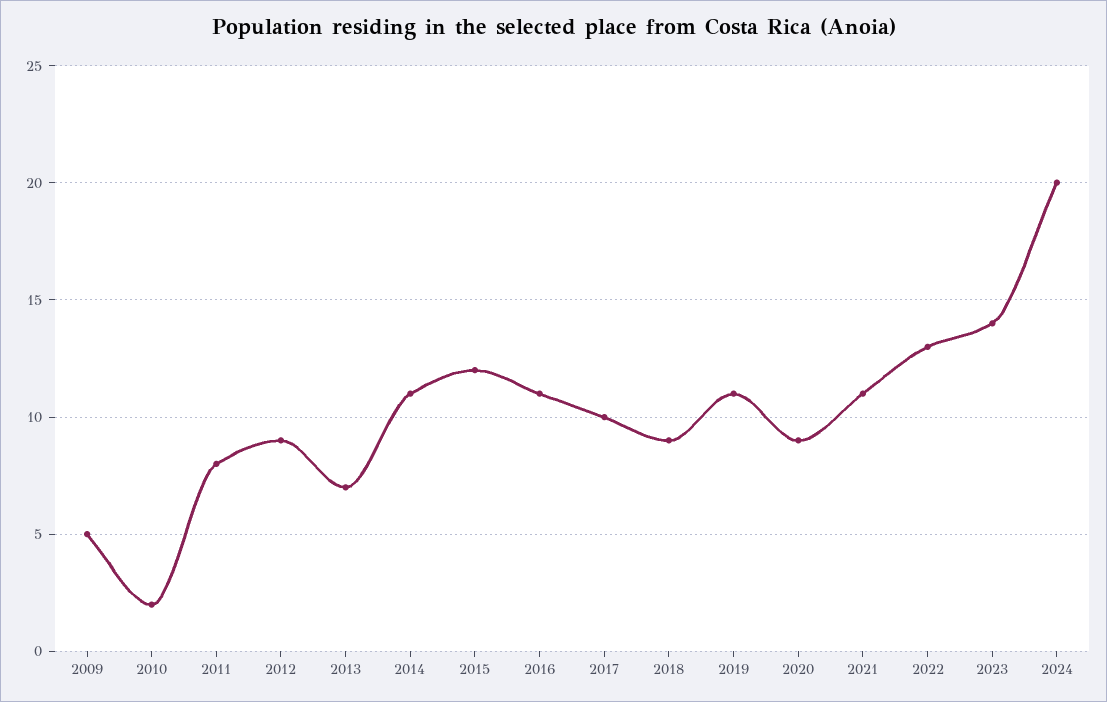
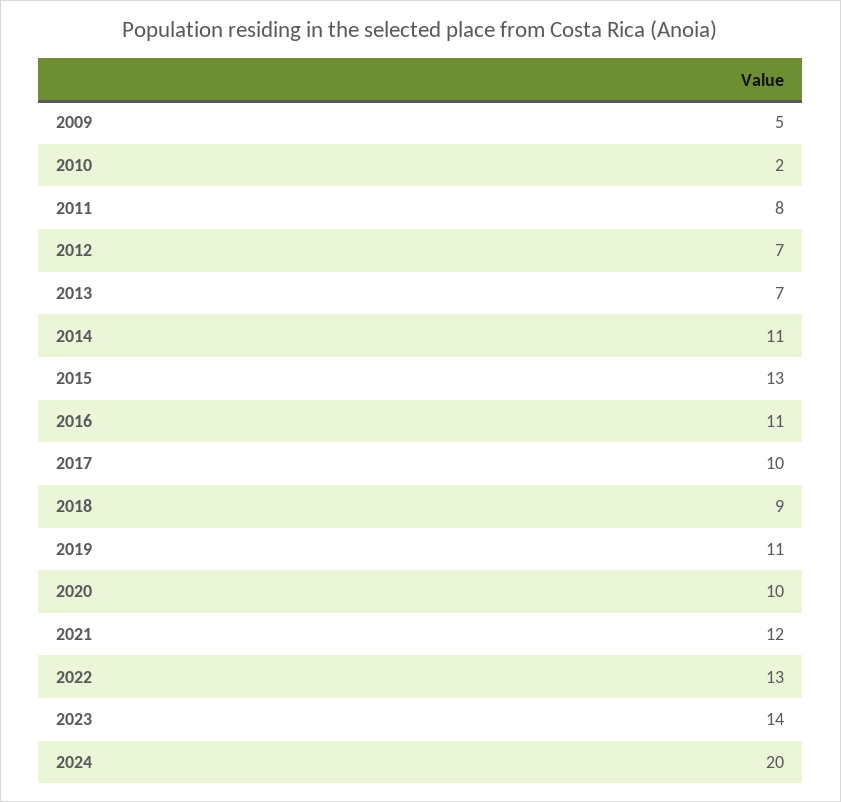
2012: 9 -> 7
2015: 12 -> 13
2020: 9 -> 10
2021: 11 -> 12

